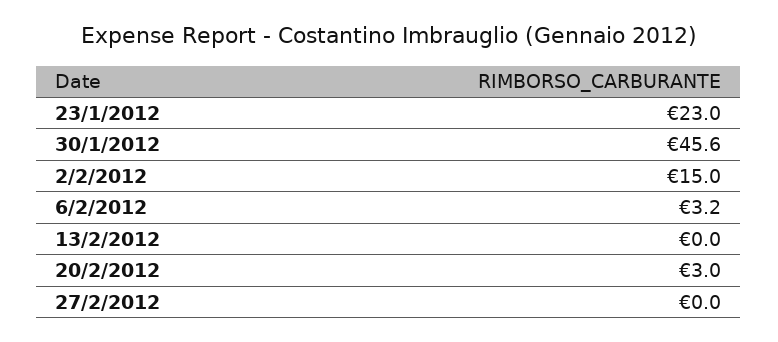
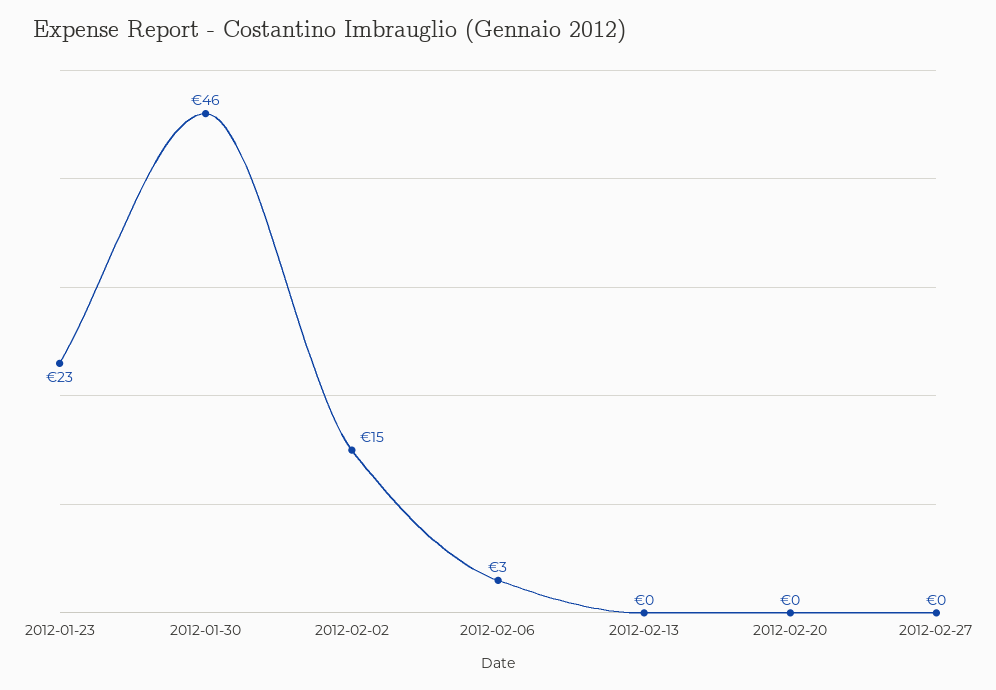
20/2/2012: 3 -> 0

